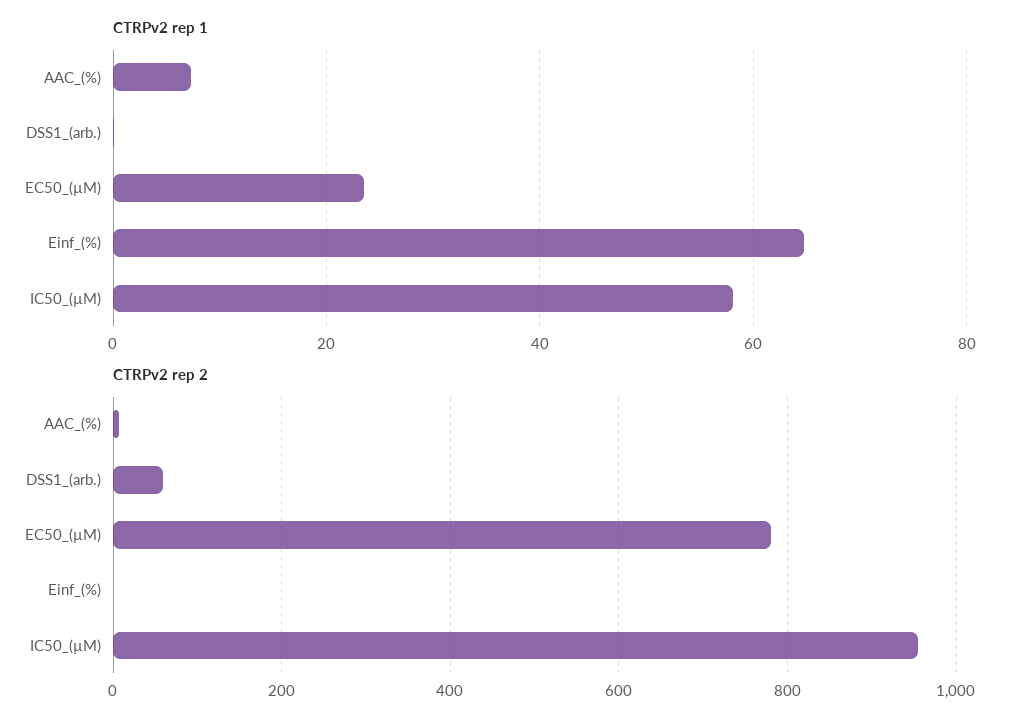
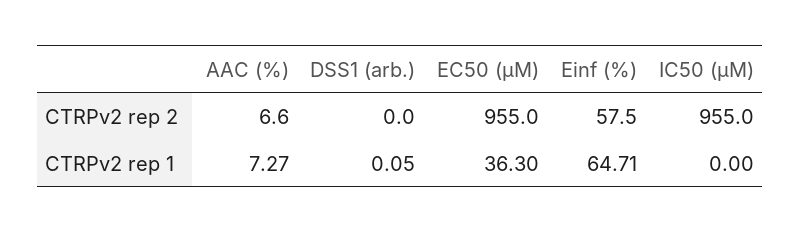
CTRPv2 rep 1, EC50_(µM): 24 -> 36.3
CTRPv2 rep 1, IC50_(µM): 58 -> 0
CTRPv2 rep 2, DSS1_(arb.): 60 -> 0
CTRPv2 rep 2, EC50_(µM): 780 -> 955
CTRPv2 rep 2, Einf_(%): 0 -> 57.5

